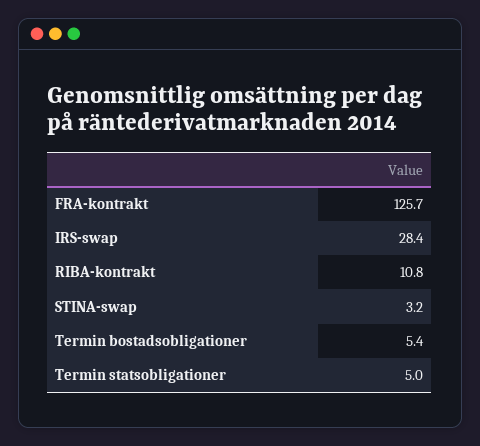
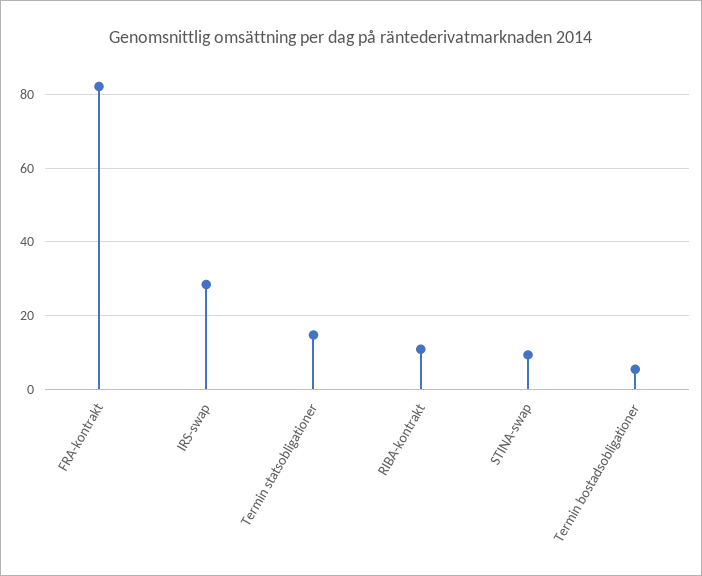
FRA-kontrakt: 125.7 -> 82
STINA-swap: 3.2 -> 10
Termin statsobligationer: 5 -> 14

